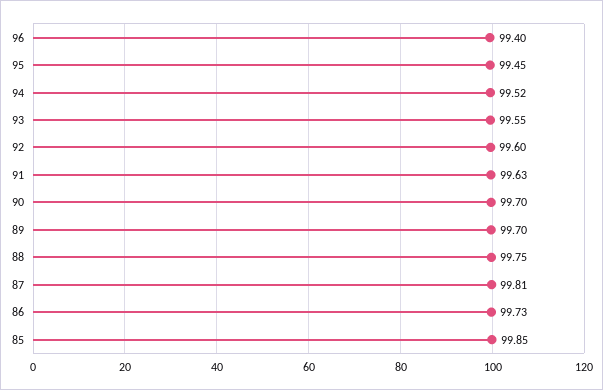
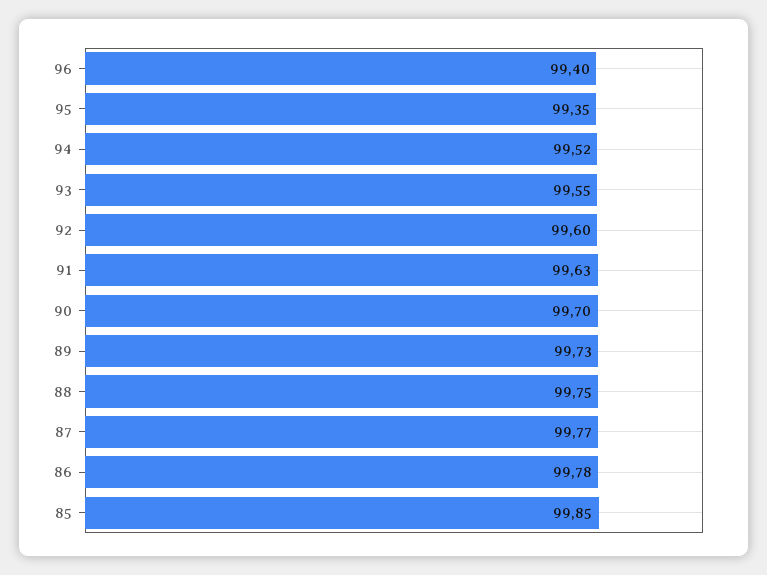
95: 99.45 -> 99.35
89: 99.7 -> 99.73
87: 99.81 -> 99.77
86: 99.73 -> 99.78

